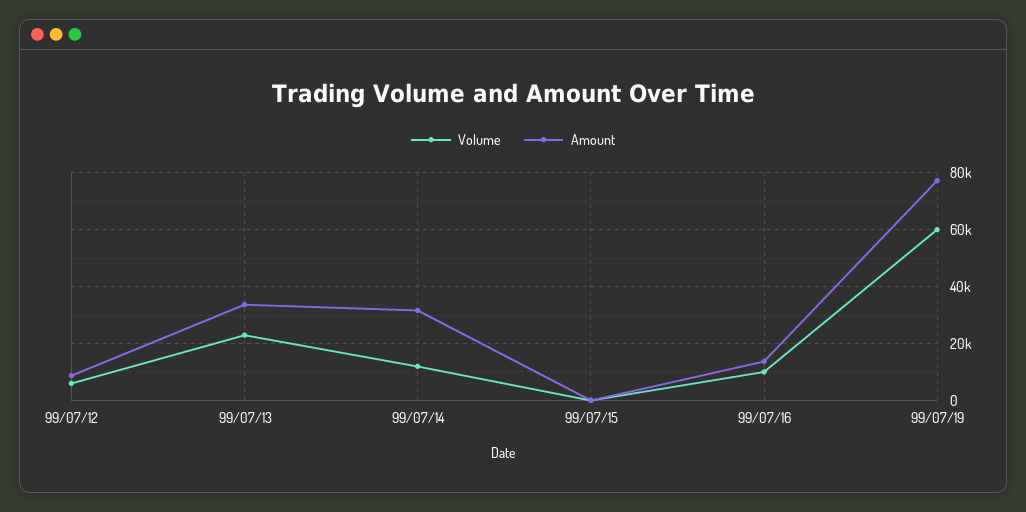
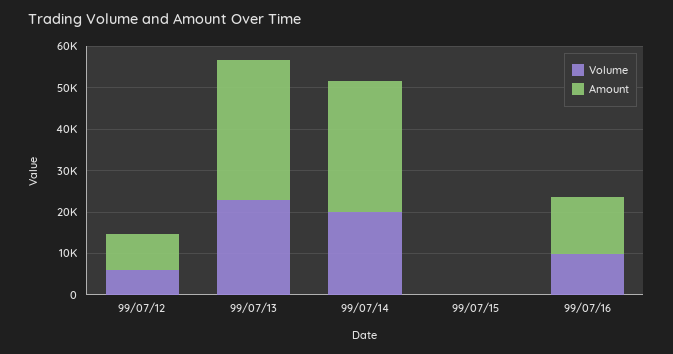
Volume, 99/07/14: 12500 -> 20000
Volume, 99/07/19: 60000 -> none
Amount, 99/07/19: 77500 -> none

